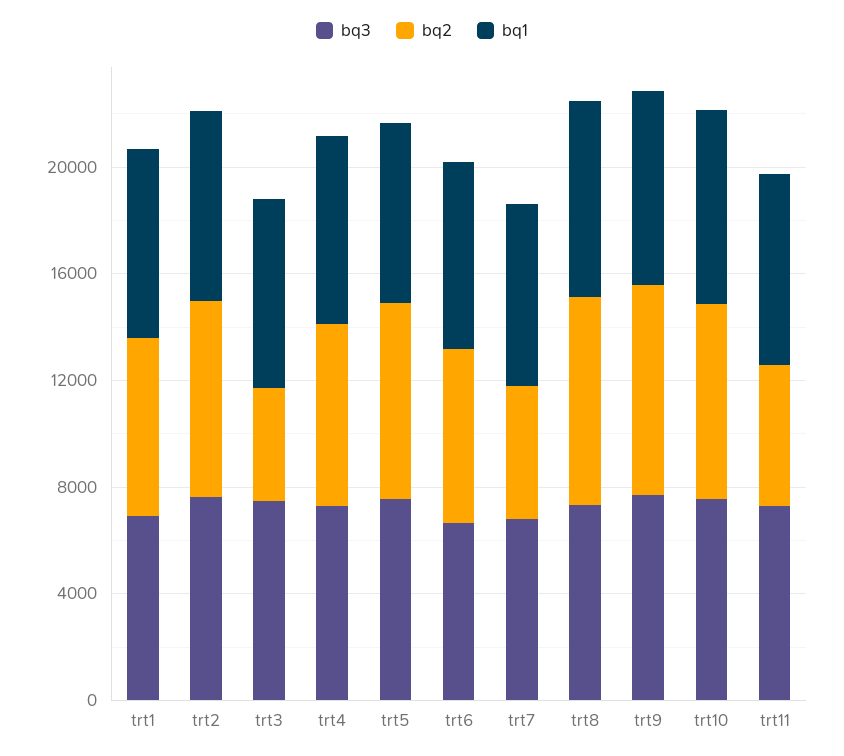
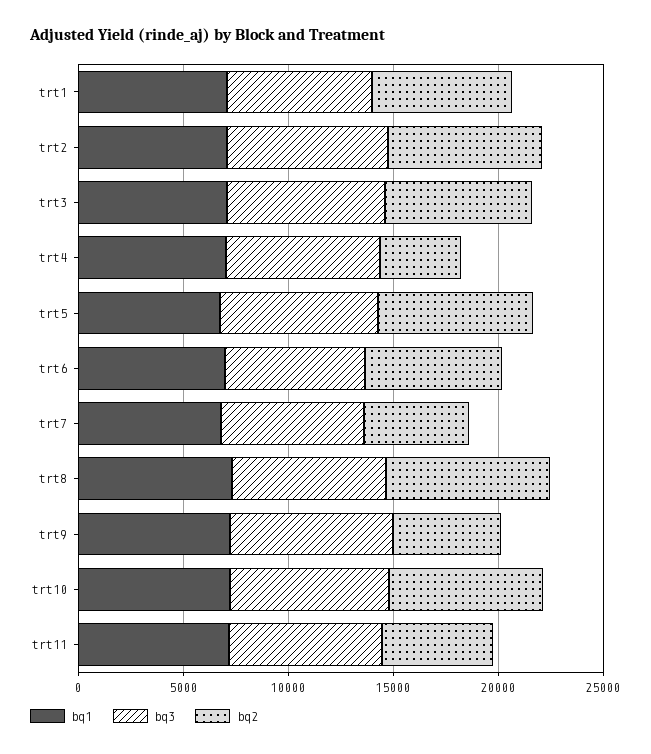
bq2, trt3: 4000 -> 7000
bq2, trt4: 7000 -> 4000
bq2, trt9: 8000 -> 5000

